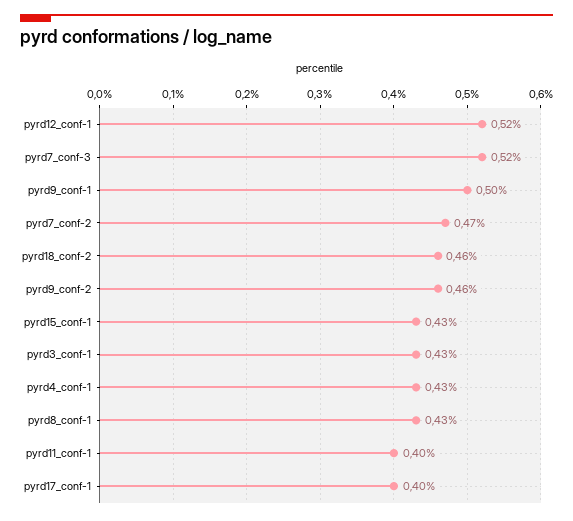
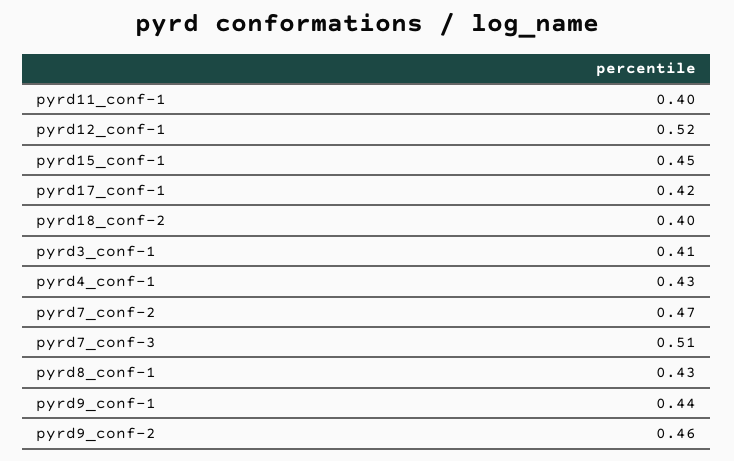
pyrd7_conf-3: 0.52 -> 0.51
pyrd9_conf-1: 0.5 -> 0.44
pyrd18_conf-2: 0.46 -> 0.4
pyrd15_conf-1: 0.43 -> 0.45
pyrd3_conf-1: 0.43 -> 0.41
pyrd17_conf-1: 0.4 -> 0.42

